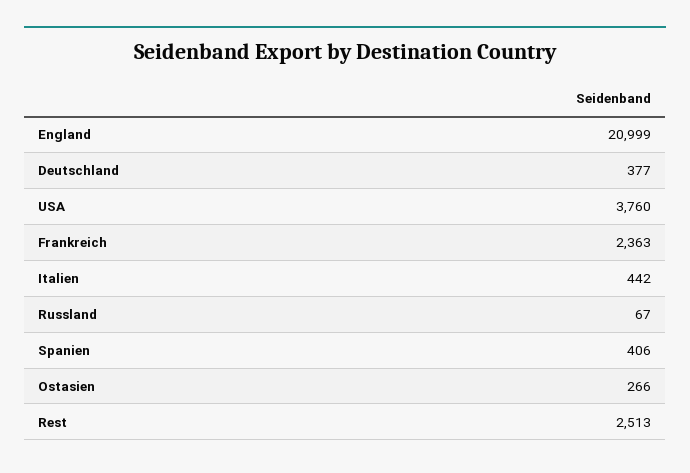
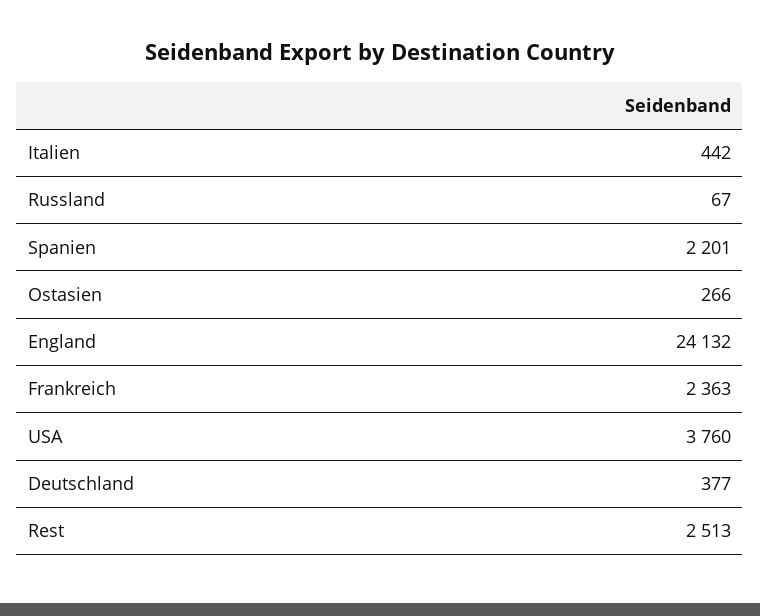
England: 20999 -> 24132
Spanien: 406 -> 2201

